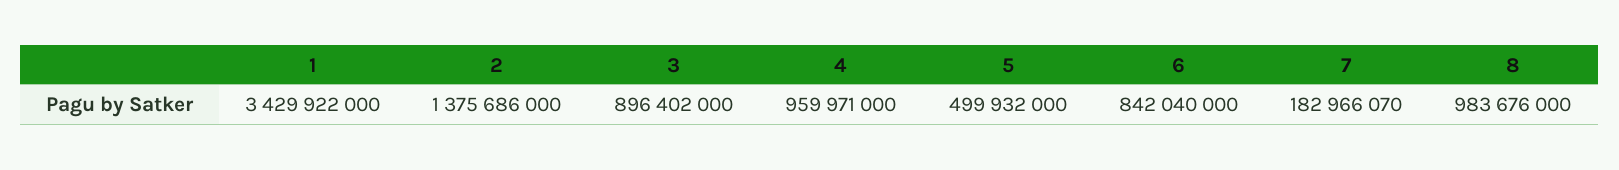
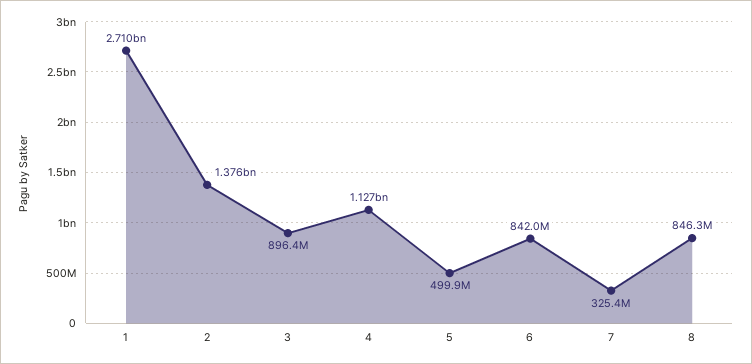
1: 3429922000 -> 2710000000
4: 959971000 -> 1127000000
7: 182966070 -> 325400000
8: 983676000 -> 846300000

